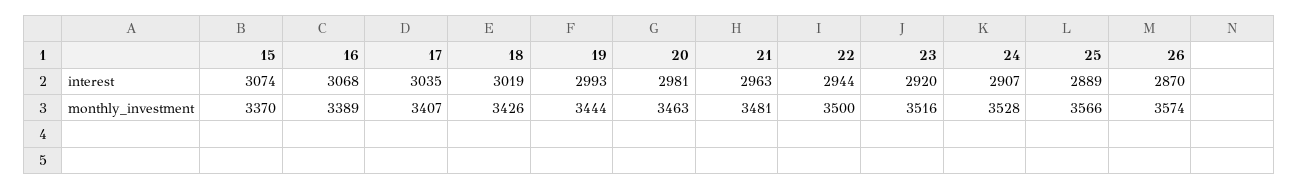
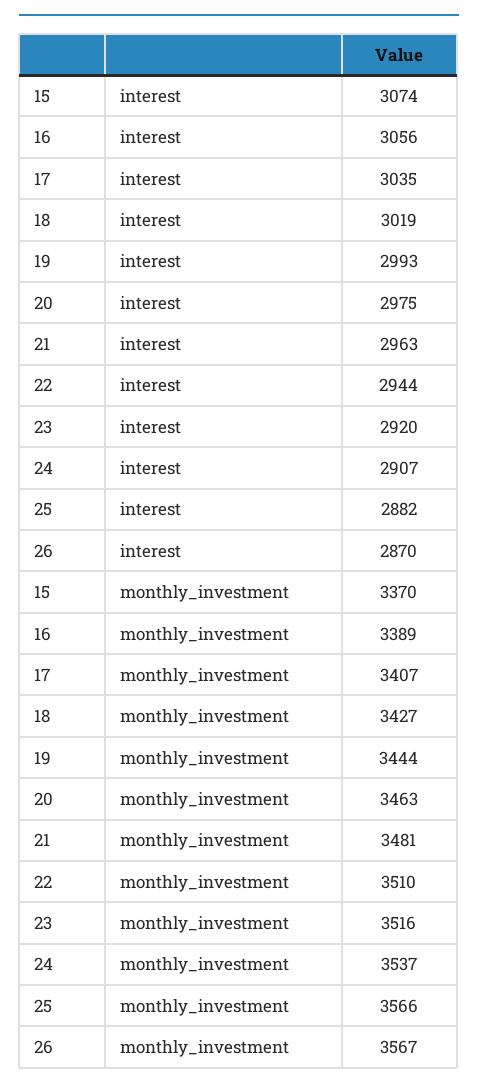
16, interest: 3068 -> 3056
20, interest: 2981 -> 2975
25, interest: 2889 -> 2882
18, monthly_investment: 3426 -> 3427
22, monthly_investment: 3500 -> 3510
24, monthly_investment: 3528 -> 3537
26, monthly_investment: 3574 -> 3567

